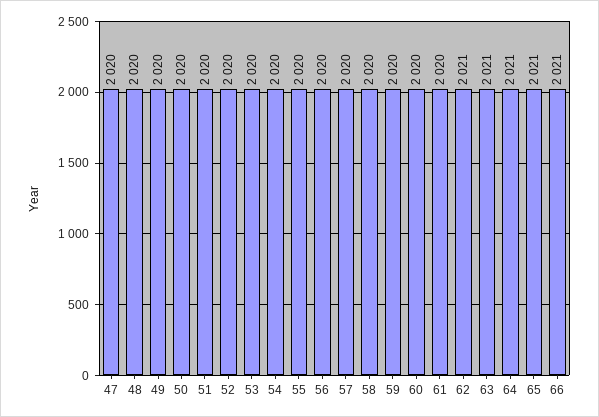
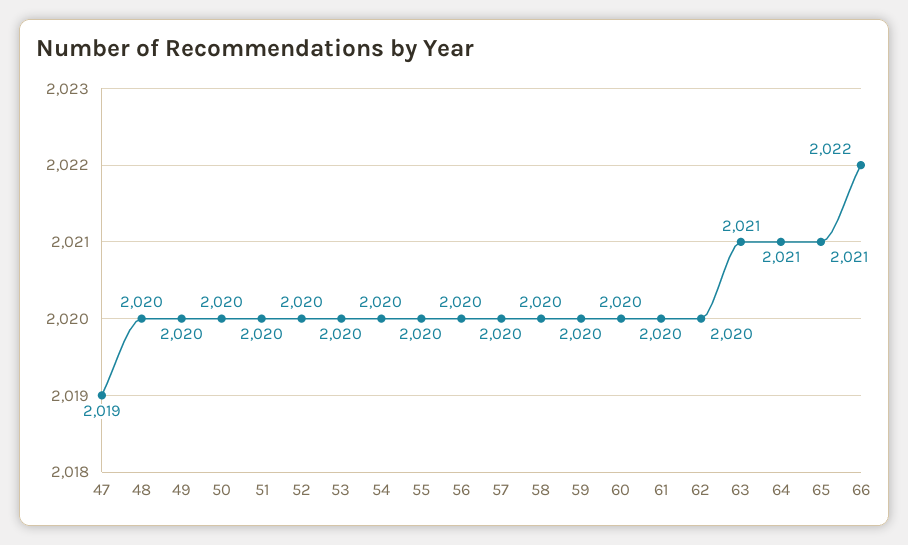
47: 2020 -> 2019
62: 2021 -> 2020
66: 2021 -> 2022

